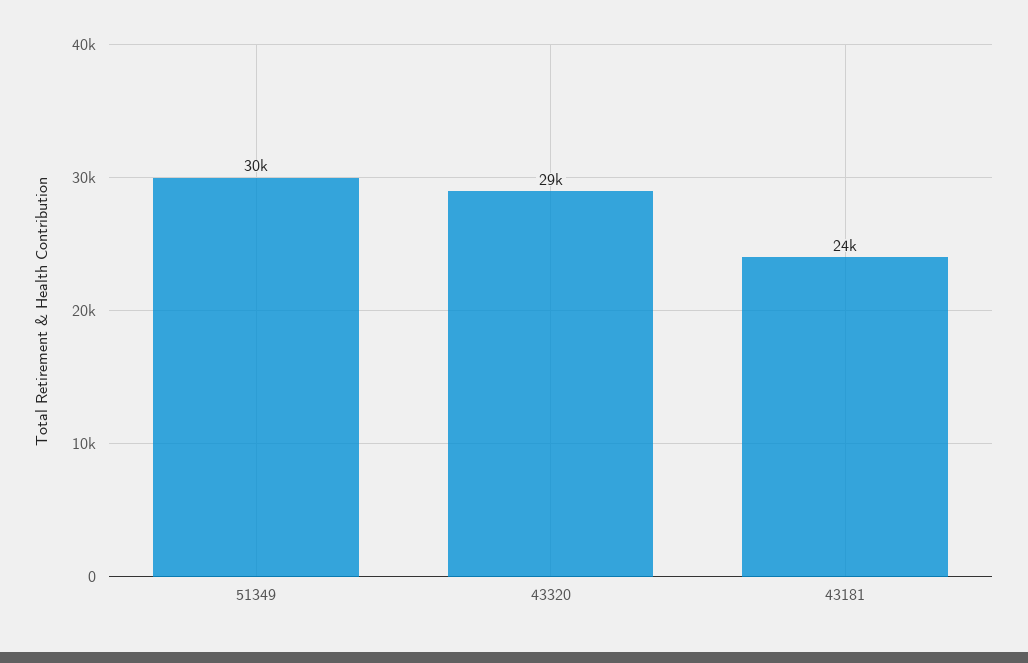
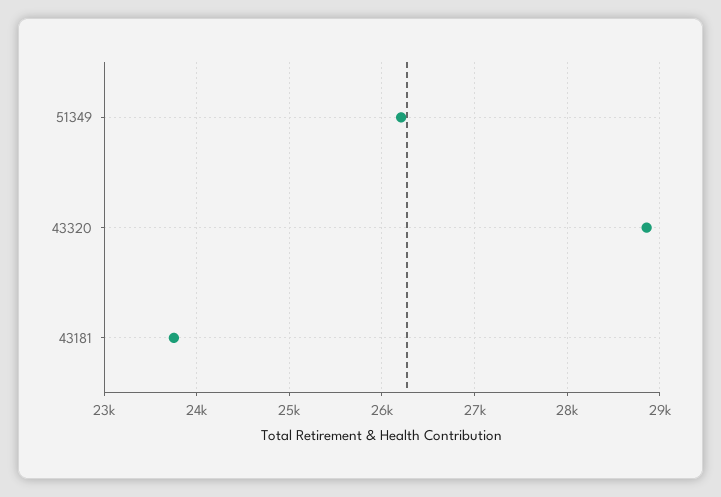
51349: 30000 -> 26200

